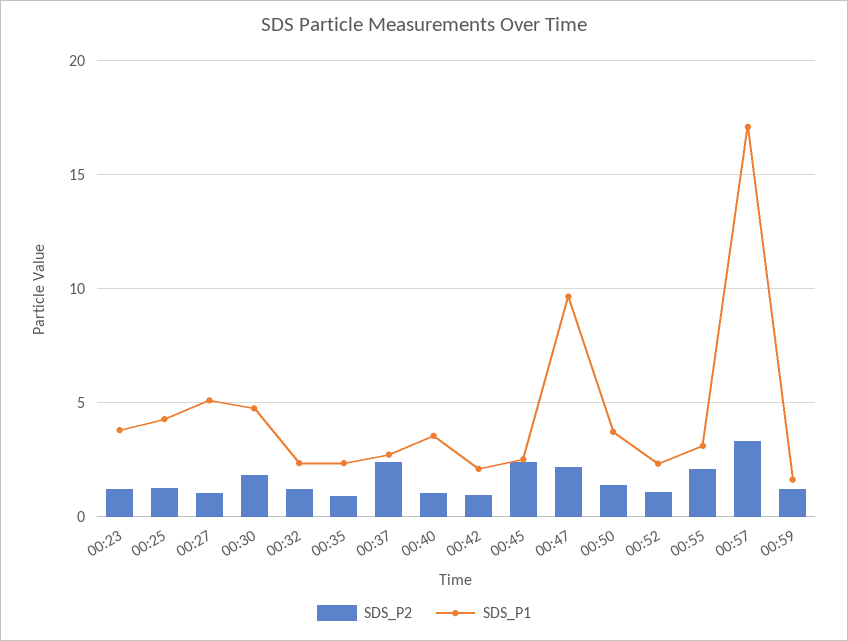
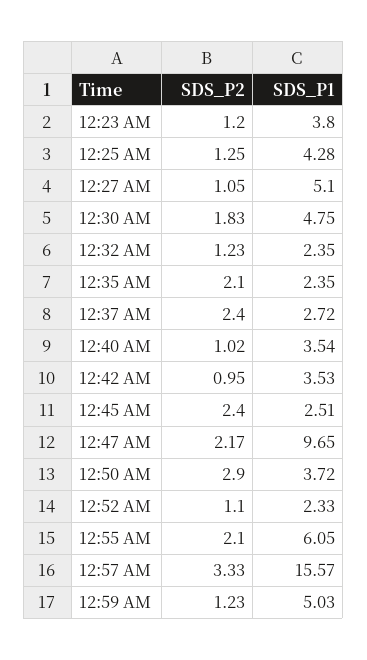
SDS_P2, 00:35: 1 -> 2.1
SDS_P1, 00:42: 2 -> 3.53
SDS_P2, 00:50: 1.5 -> 2.9
SDS_P1, 00:55: 3 -> 6.05
SDS_P1, 00:57: 17 -> 15.57
SDS_P1, 00:59: 1.5 -> 5.03

